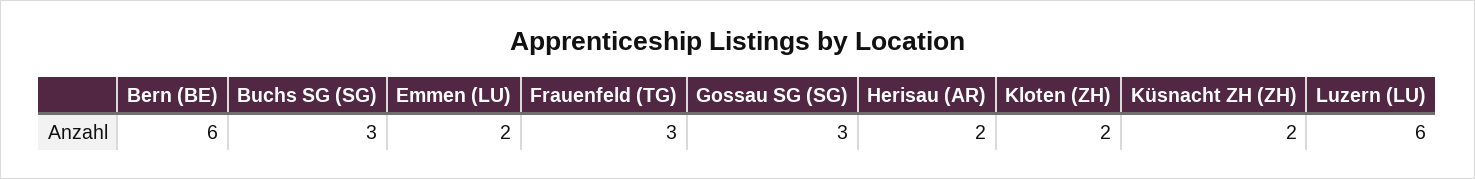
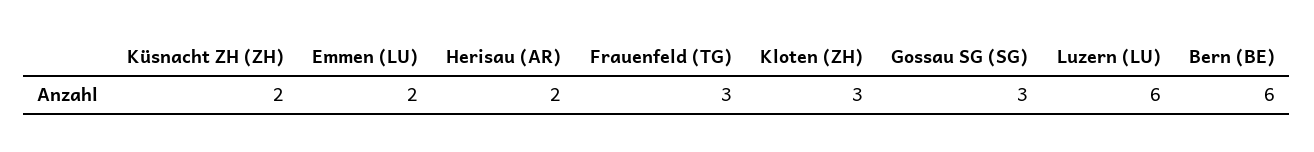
Buchs SG (SG): 3 -> none
Kloten (ZH): 2 -> 3

